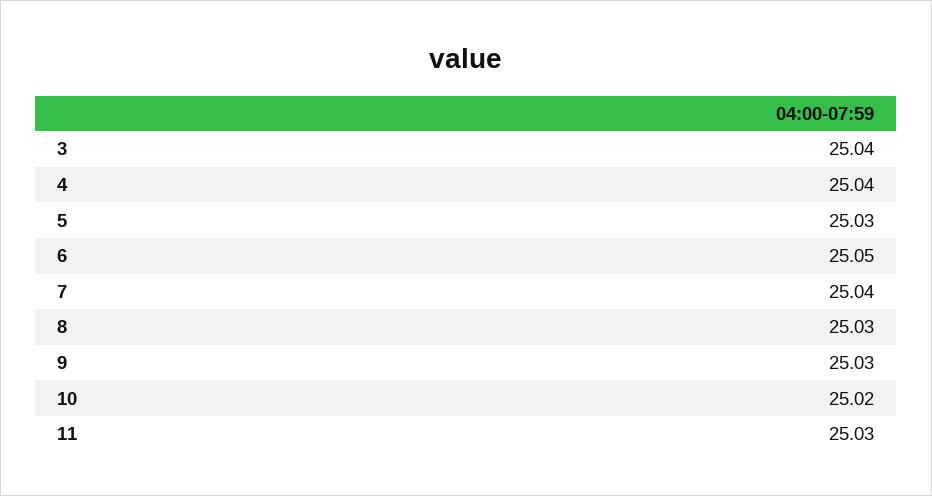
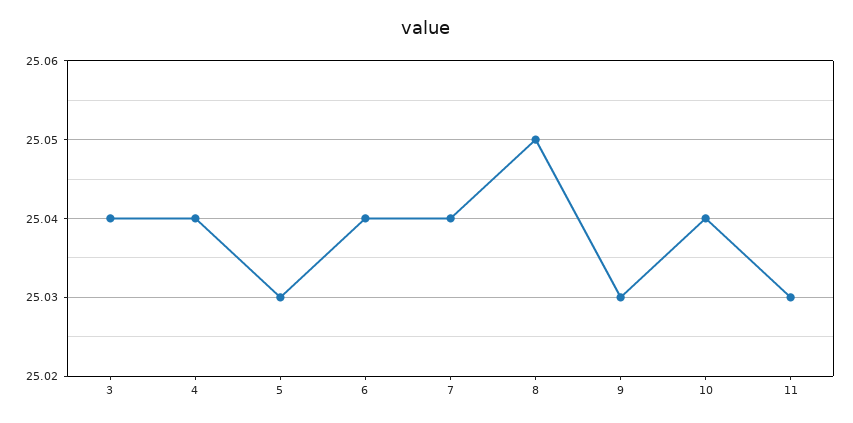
6: 25.05 -> 25.04
8: 25.03 -> 25.05
10: 25.02 -> 25.04

